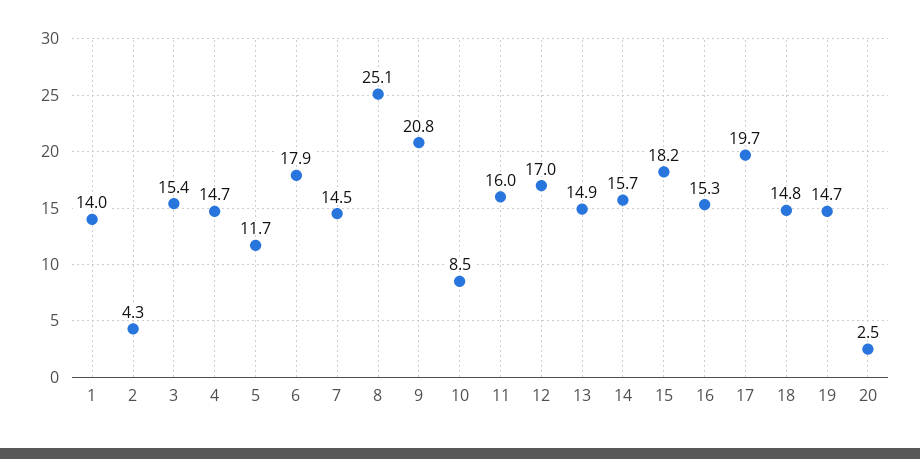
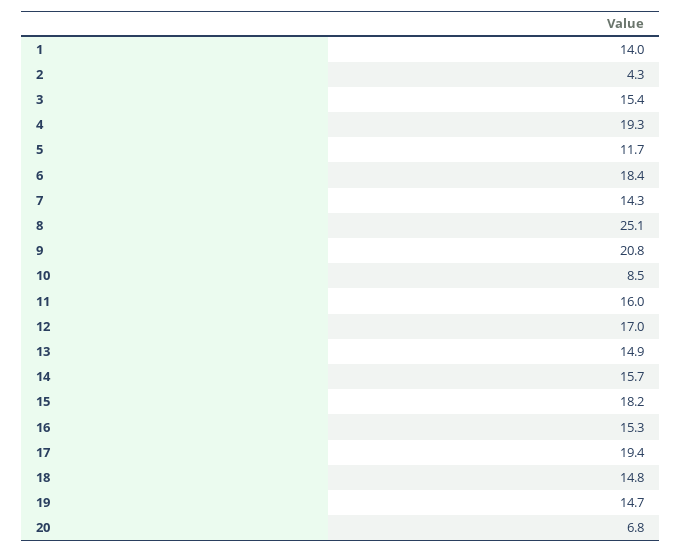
4: 14.7 -> 19.3
6: 17.9 -> 18.4
7: 14.5 -> 14.3
17: 19.7 -> 19.4
20: 2.5 -> 6.8

